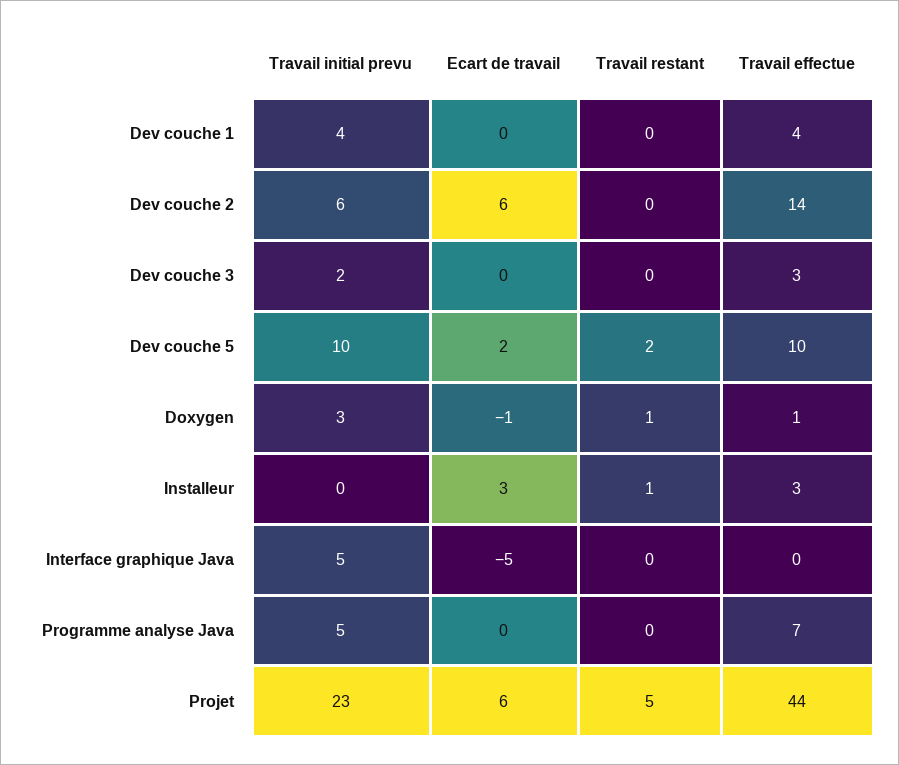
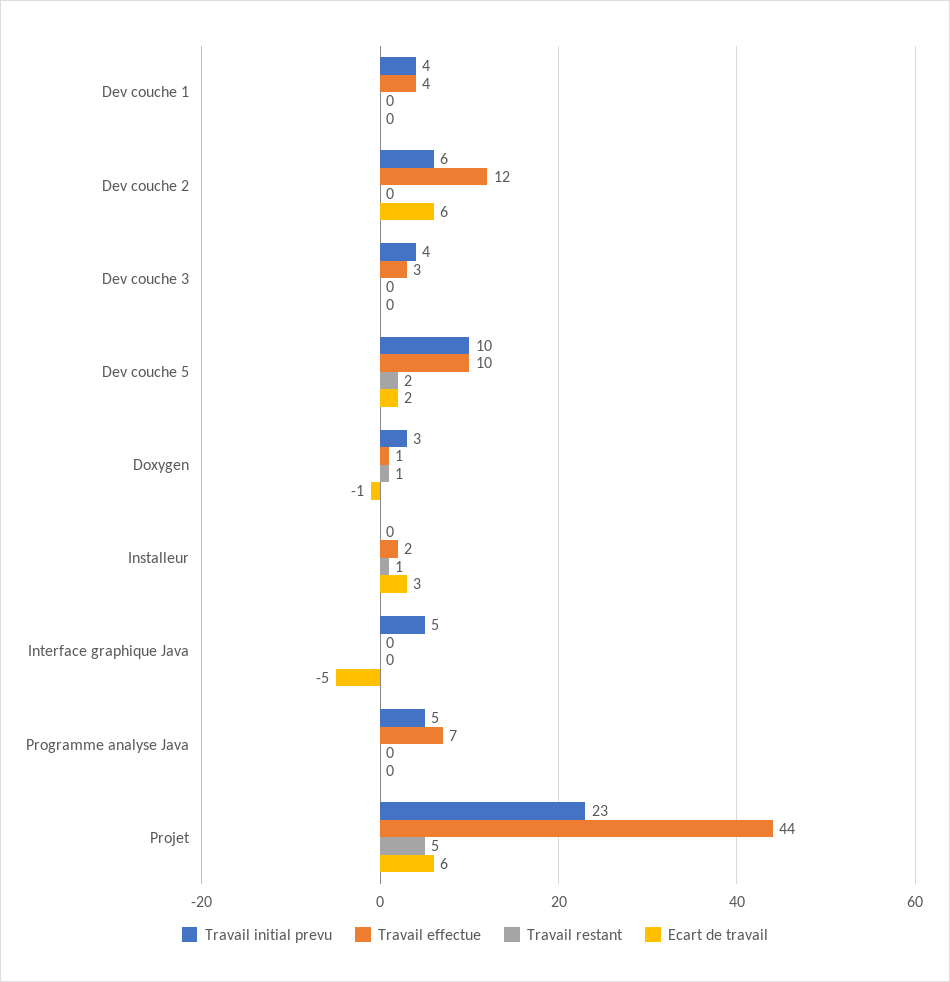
Travail effectue, Dev couche 2: 14 -> 12
Travail initial prevu, Dev couche 3: 2 -> 4
Travail effectue, Installeur: 3 -> 2

